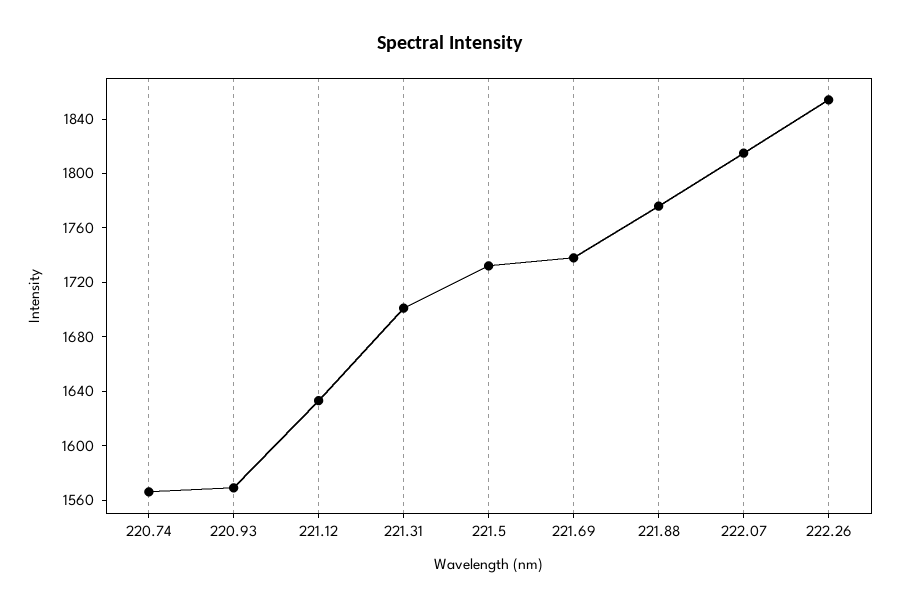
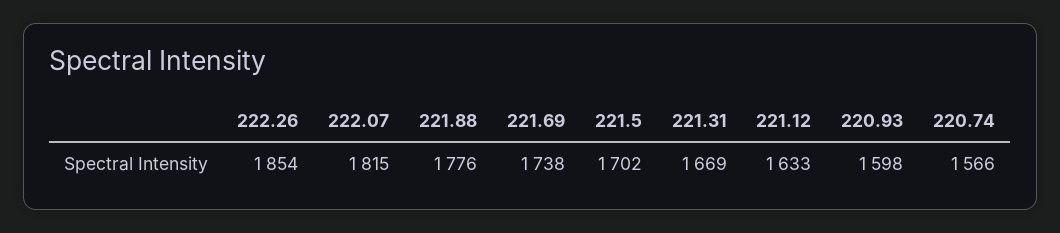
220.93: 1570 -> 1598
221.31: 1700 -> 1669
221.5: 1730 -> 1702

